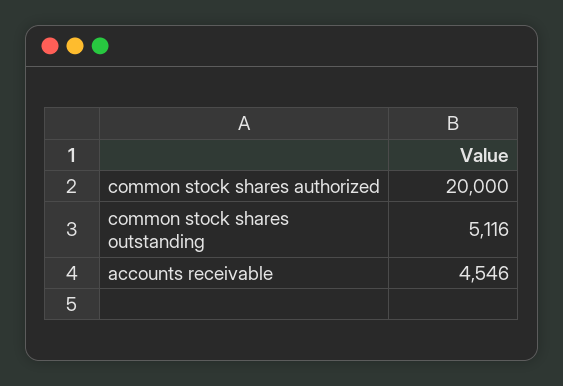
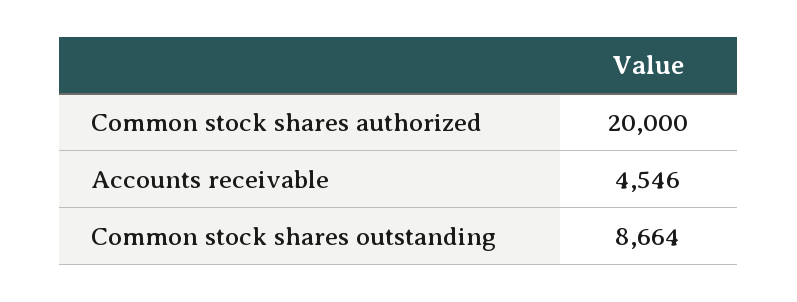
common stock shares outstanding: 5116 -> 8664

